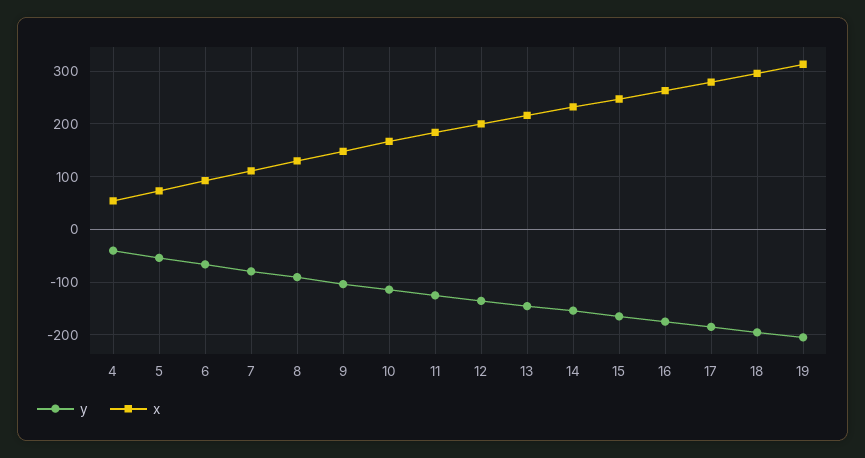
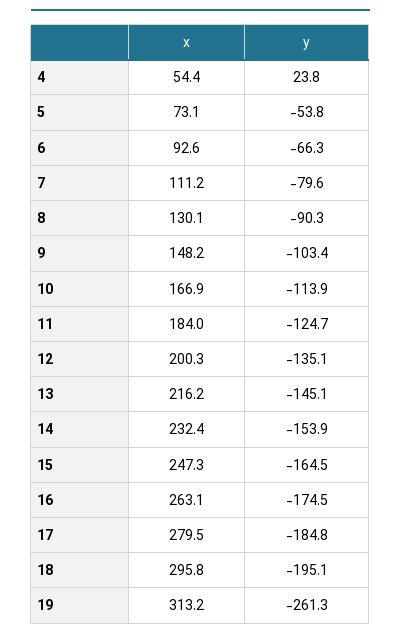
y, 4: -40 -> 23.8
y, 19: -200 -> -261.3

